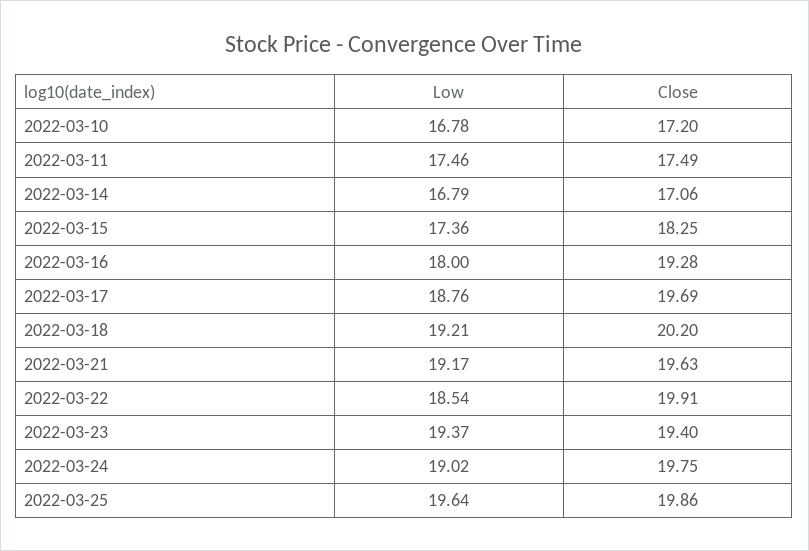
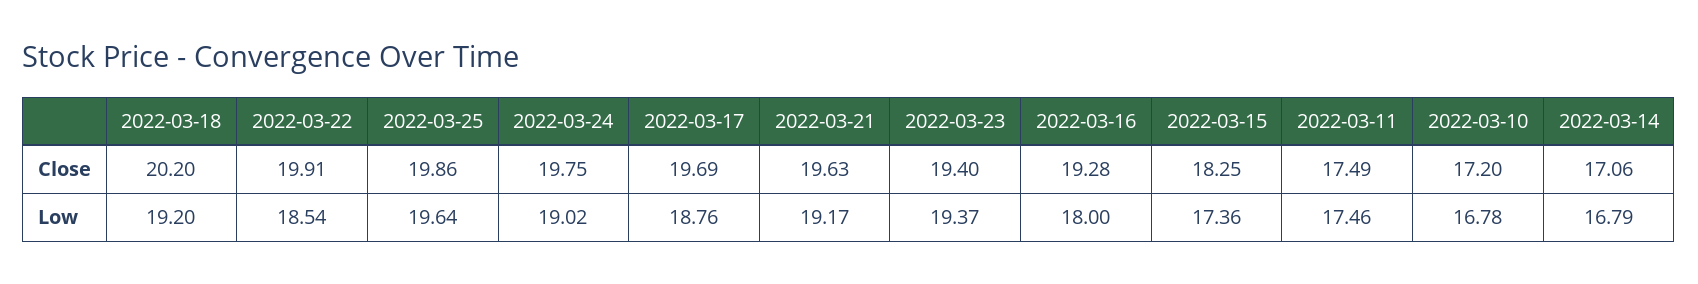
Low, 2022-03-18: 19.21 -> 19.2

